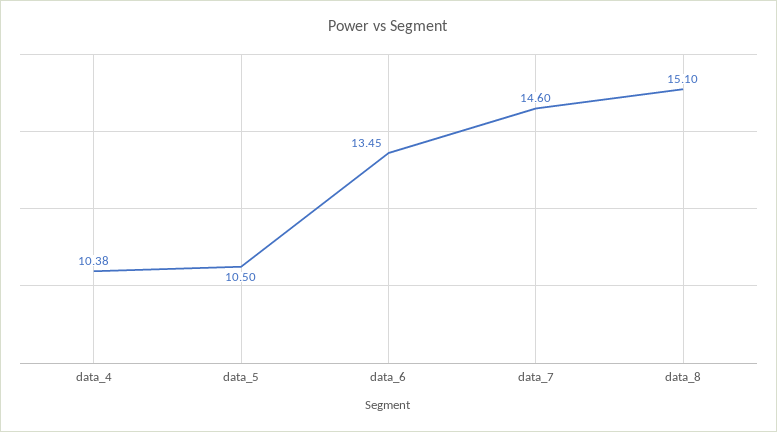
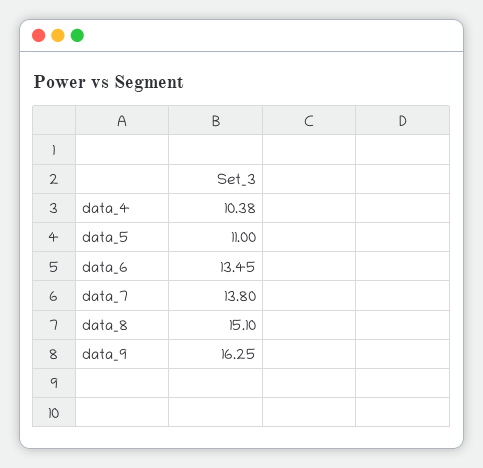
data_5: 10.5 -> 11
data_7: 14.6 -> 13.8
data_9: none -> 16.25

